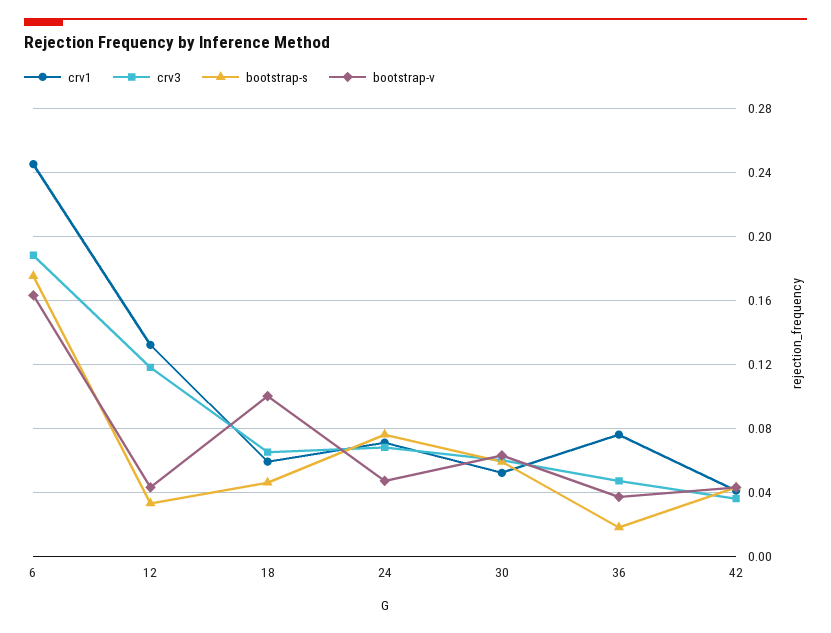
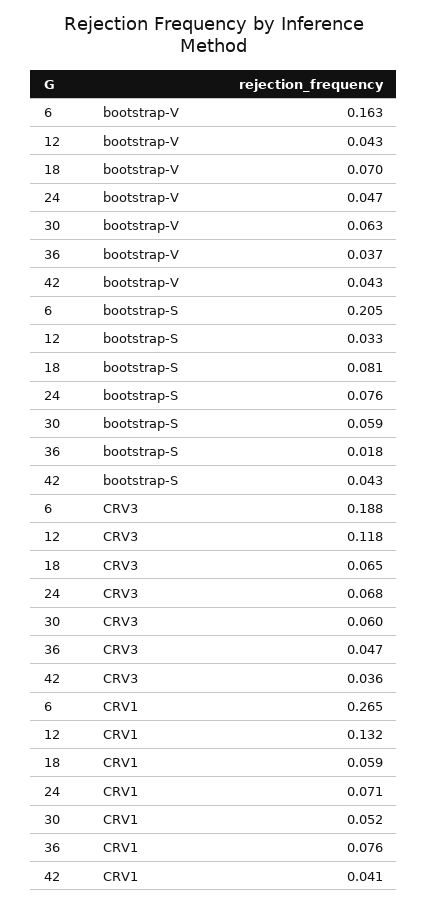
crv1, 6: 0.245 -> 0.265
bootstrap-s, 6: 0.175 -> 0.205
bootstrap-s, 18: 0.045 -> 0.081
bootstrap-v, 18: 0.1 -> 0.07

